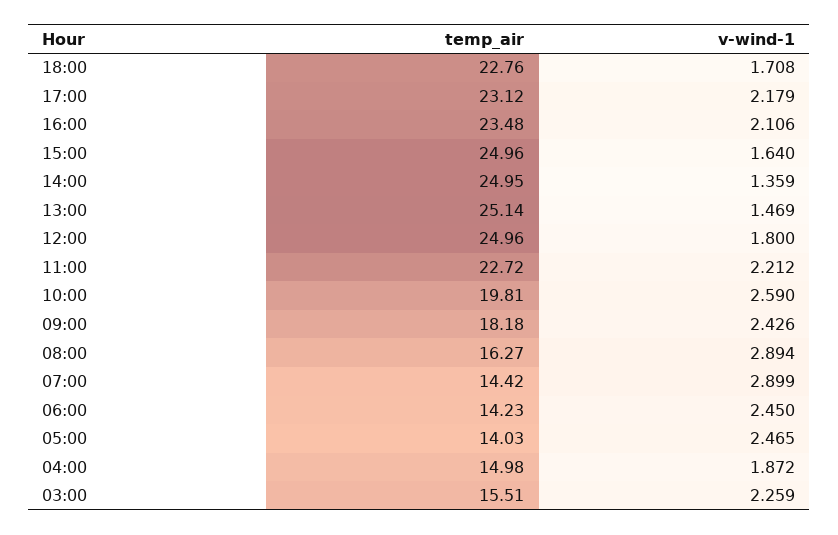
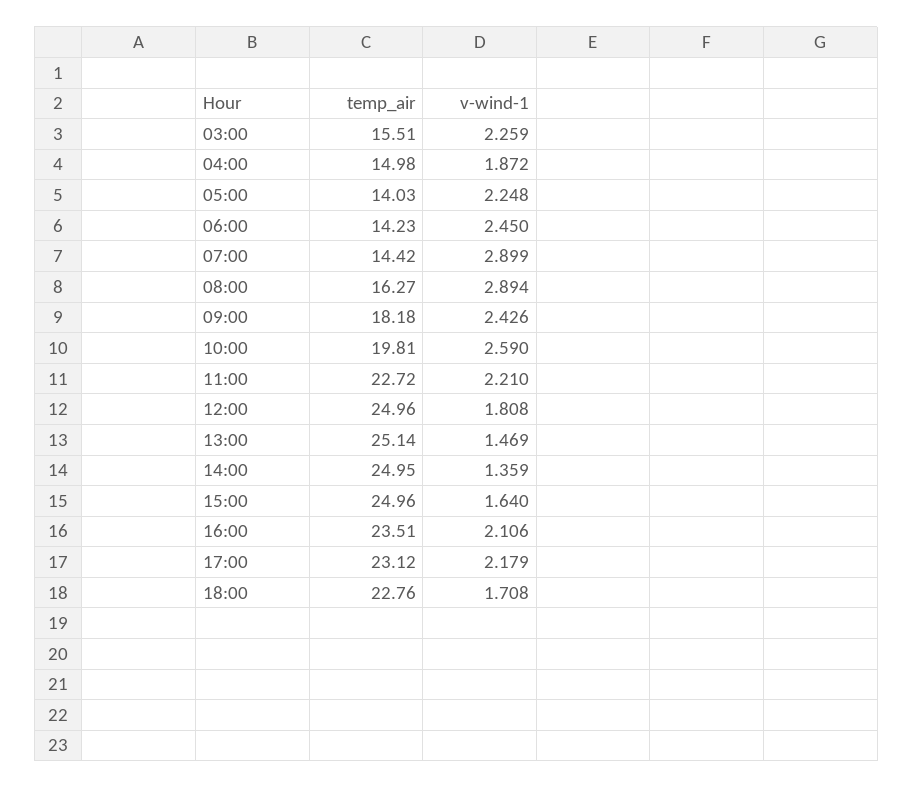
temp_air, 16:00: 23.48 -> 23.51
v-wind-1, 12:00: 1.8 -> 1.808
v-wind-1, 11:00: 2.212 -> 2.21
v-wind-1, 05:00: 2.465 -> 2.248

